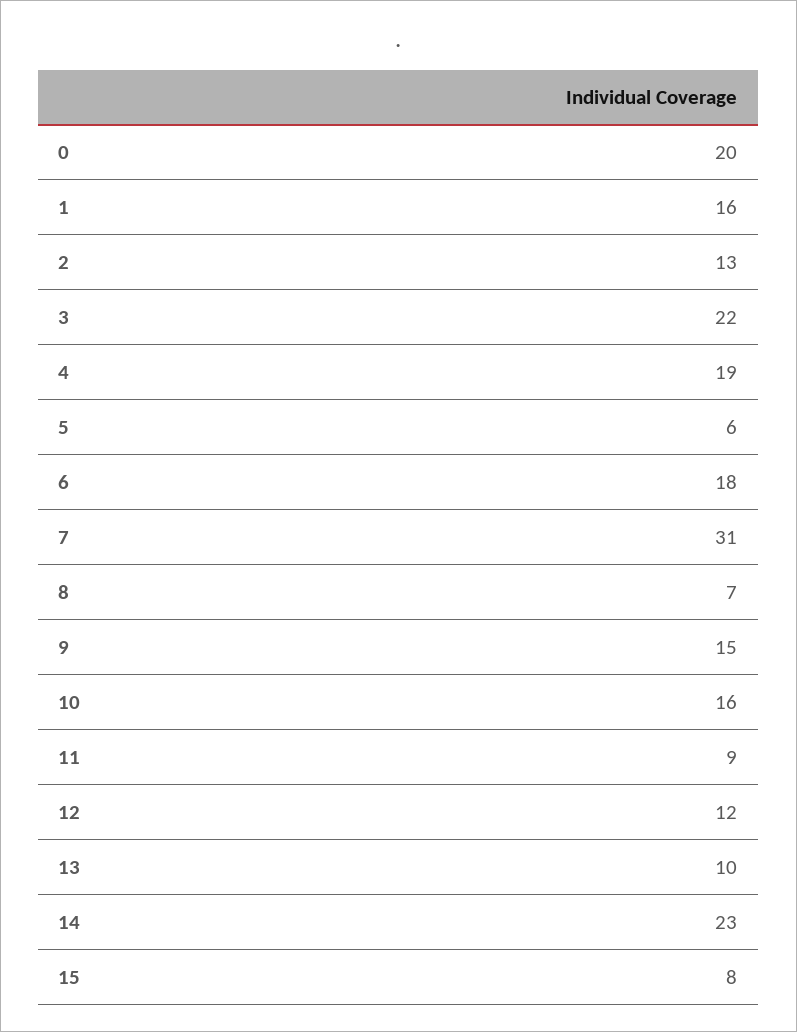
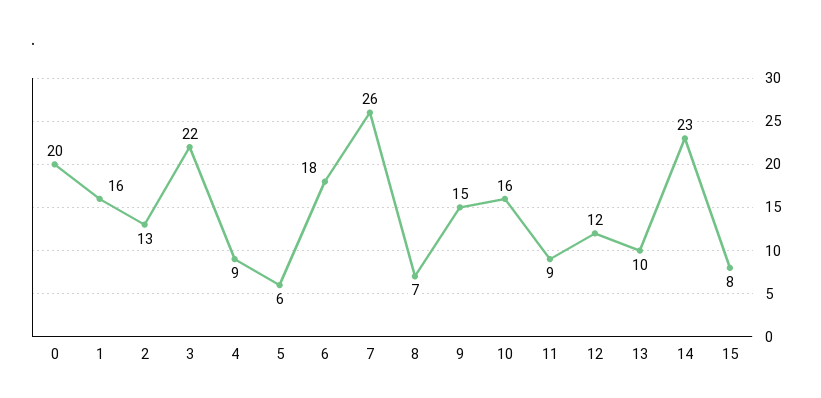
4: 19 -> 9
7: 31 -> 26

